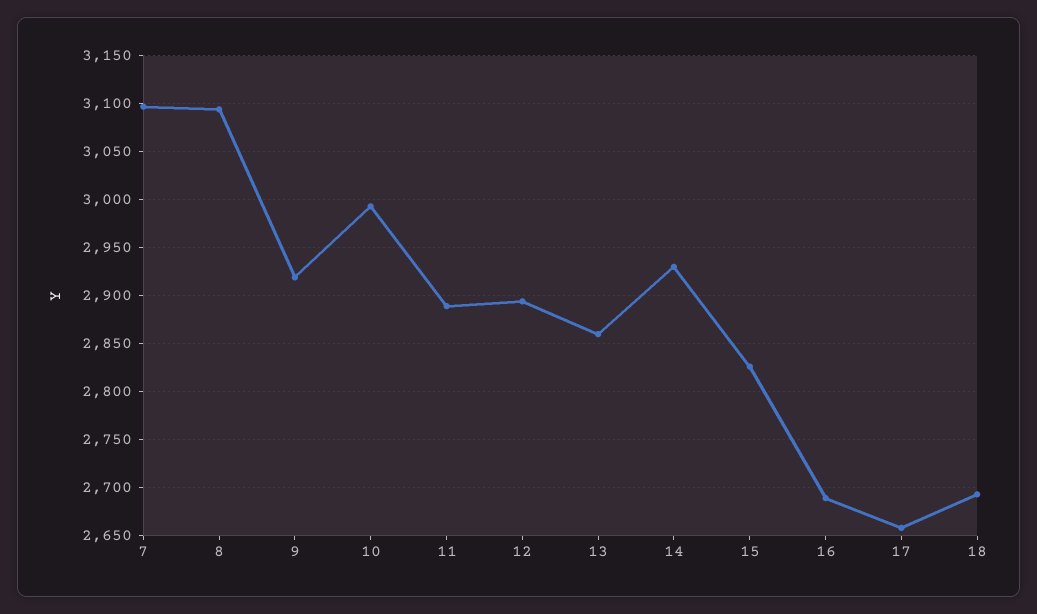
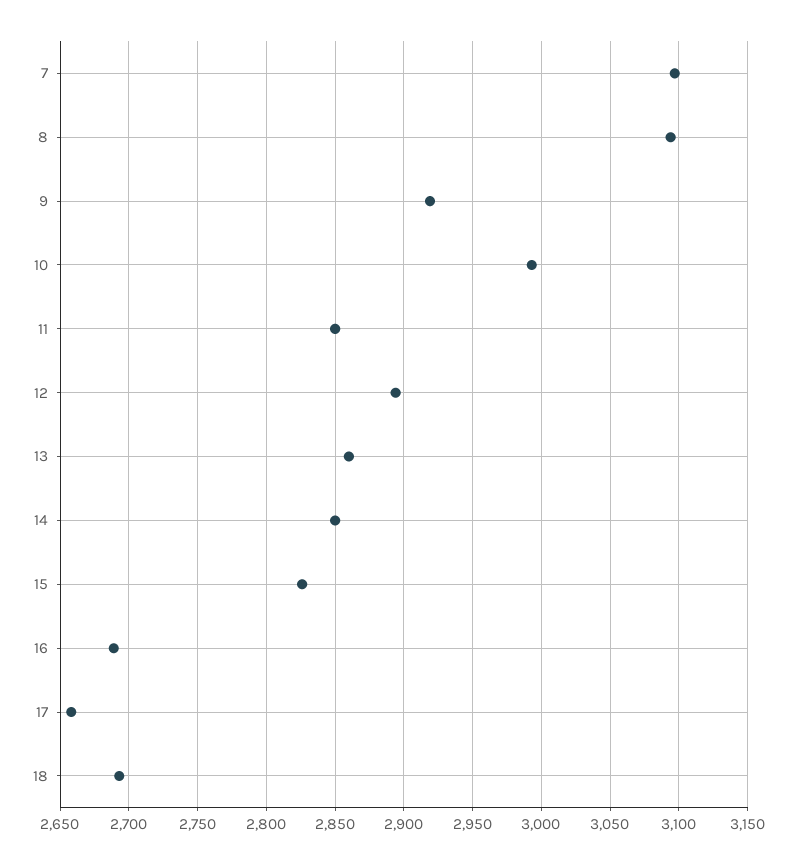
11: 2890 -> 2850
14: 2930 -> 2850

